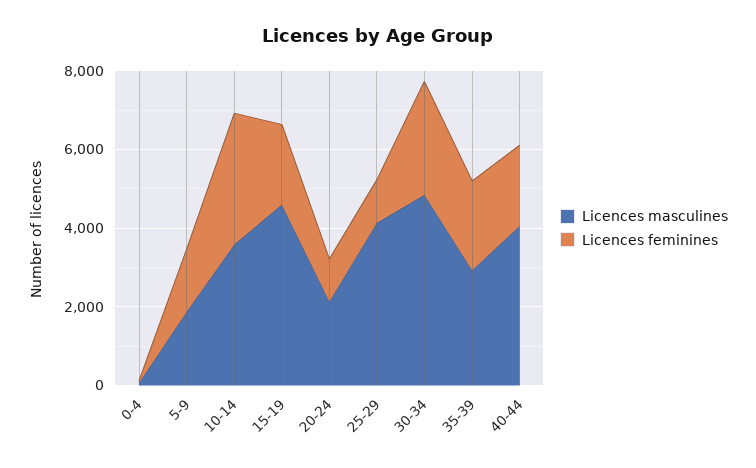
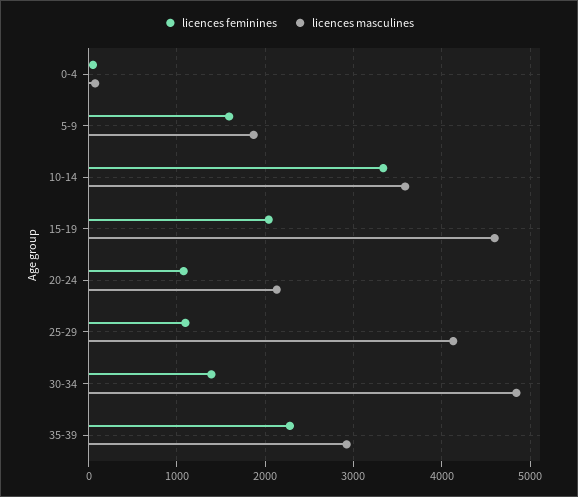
Licences feminines, 30-34: 3000 -> 1400
Licences masculines, 40-44: 4000 -> none
Licences feminines, 40-44: 2000 -> none

